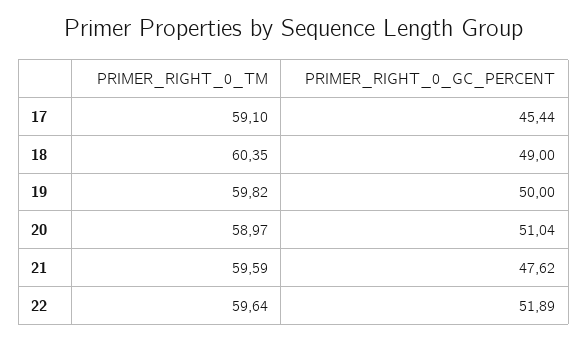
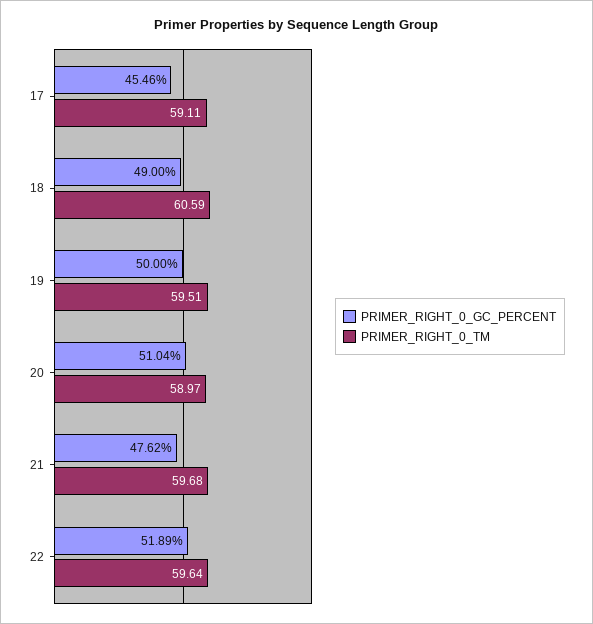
PRIMER_RIGHT_0_TM, 17: 59.1 -> 59.11
PRIMER_RIGHT_0_GC_PERCENT, 17: 45.44 -> 45.46
PRIMER_RIGHT_0_TM, 18: 60.35 -> 60.59
PRIMER_RIGHT_0_TM, 19: 59.82 -> 59.51
PRIMER_RIGHT_0_TM, 21: 59.59 -> 59.68

